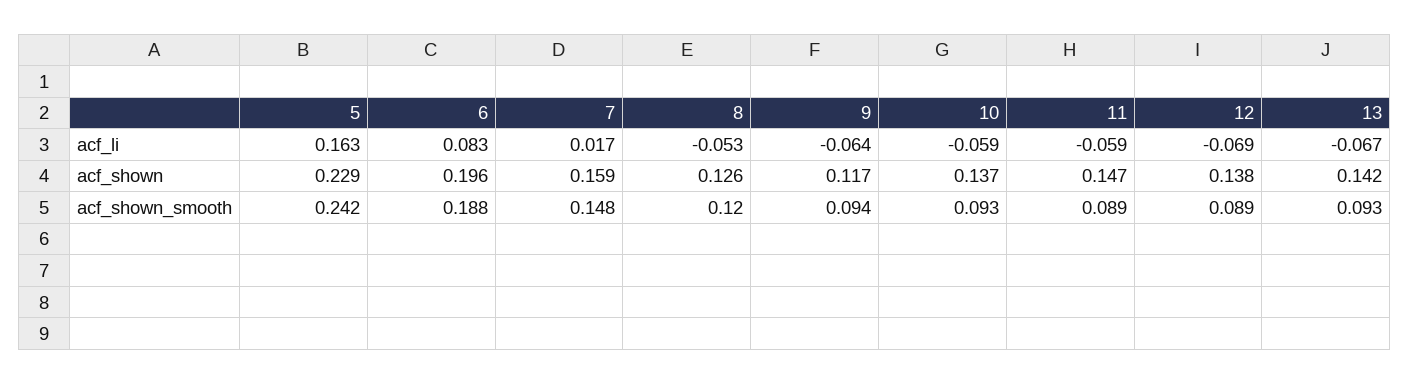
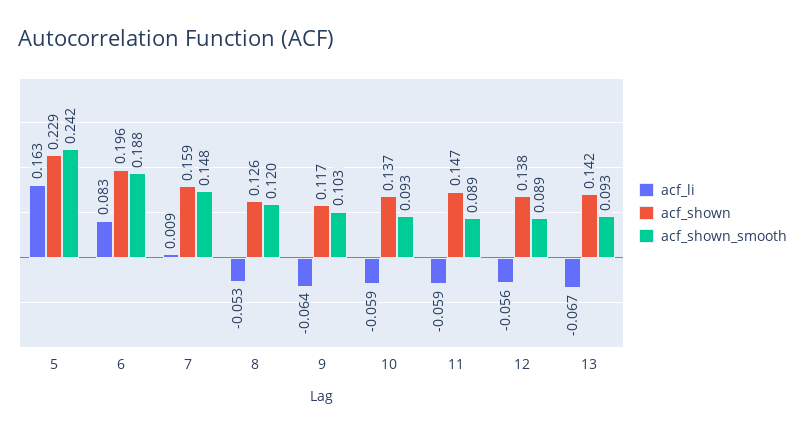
acf_li, 7: 0.017 -> 0.009
acf_li, 12: -0.069 -> -0.056
acf_shown_smooth, 9: 0.094 -> 0.103

